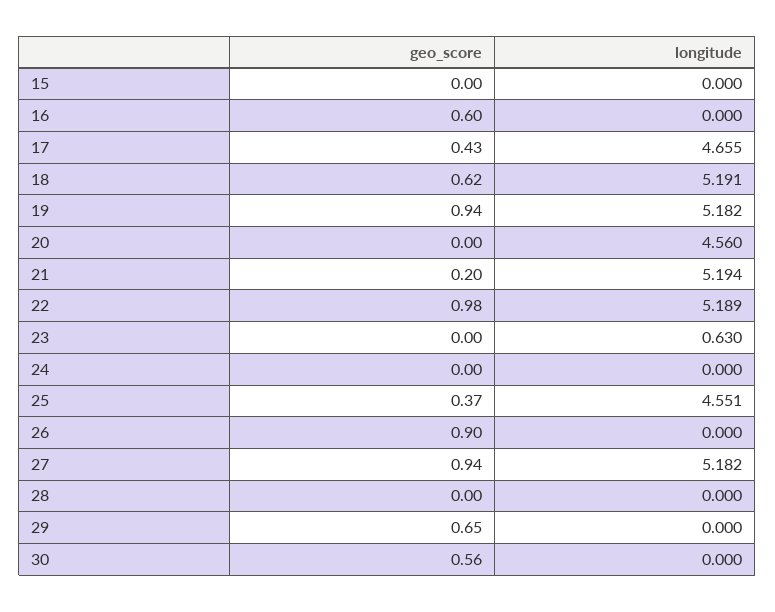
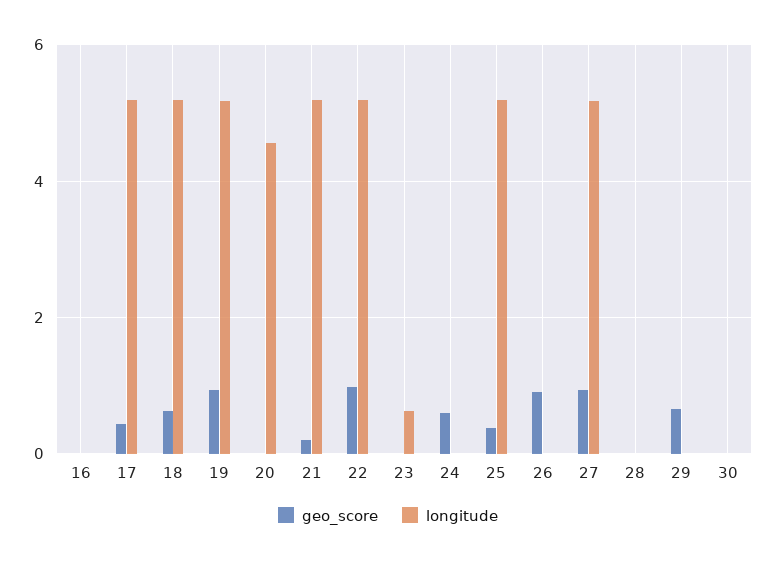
geo_score, 15: 0 -> none
longitude, 15: 0 -> none
geo_score, 16: 0.6 -> 0
longitude, 17: 4.655 -> 5.2
geo_score, 24: 0 -> 0.6
longitude, 25: 4.551 -> 5.2
geo_score, 30: 0.56 -> 0

